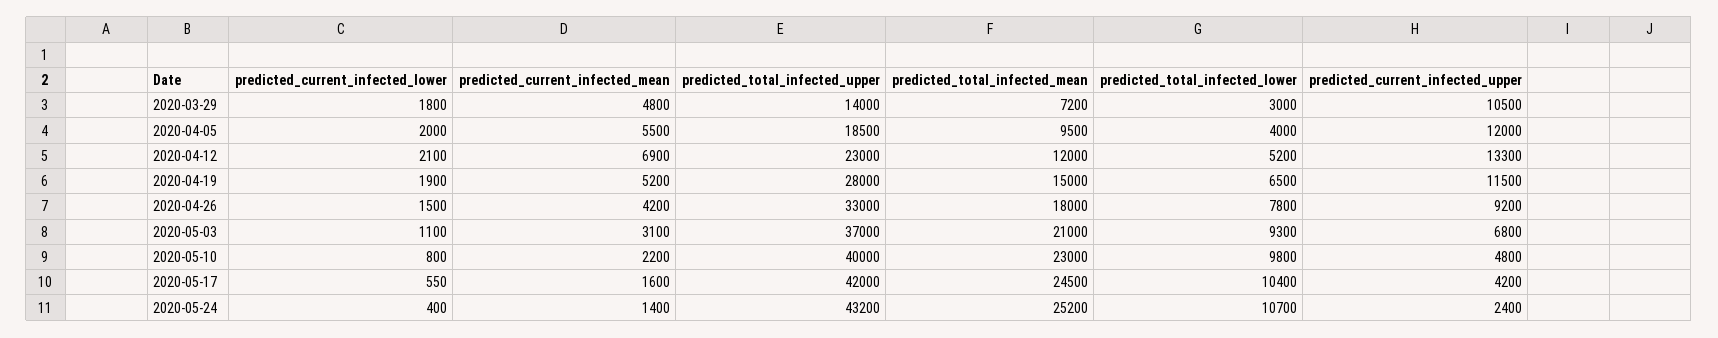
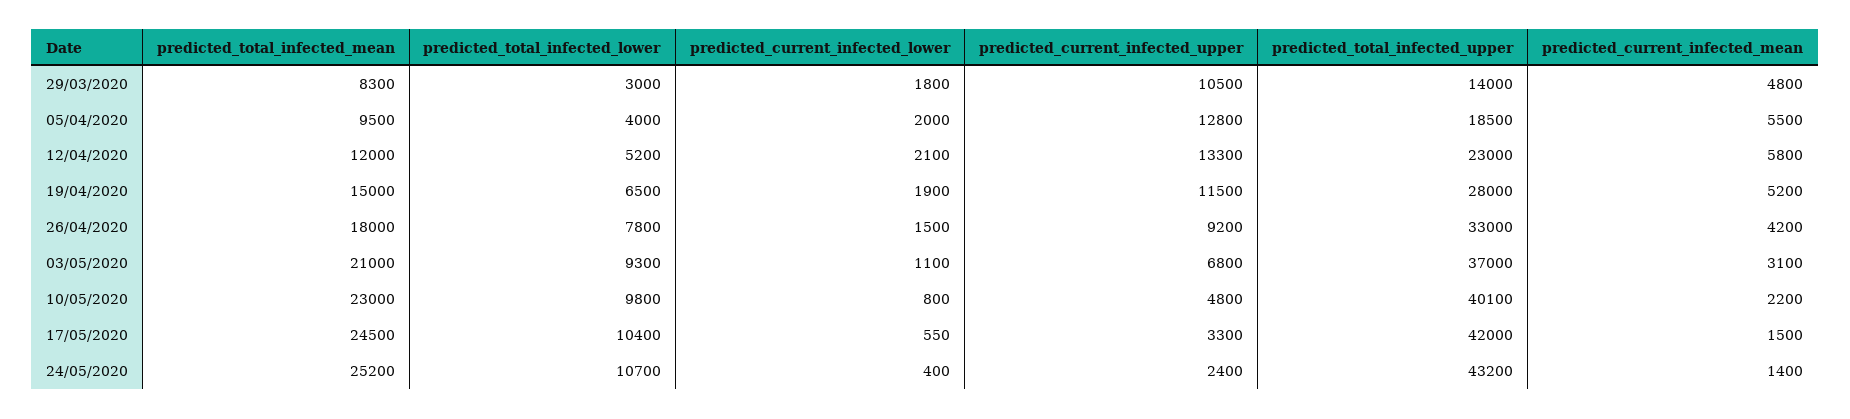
predicted_total_infected_mean, 2020-03-29: 7200 -> 8300
predicted_current_infected_upper, 2020-04-05: 12000 -> 12800
predicted_current_infected_mean, 2020-04-12: 6900 -> 5800
predicted_total_infected_upper, 2020-05-10: 40000 -> 40100
predicted_current_infected_mean, 2020-05-17: 1600 -> 1500
predicted_current_infected_upper, 2020-05-17: 4200 -> 3300

